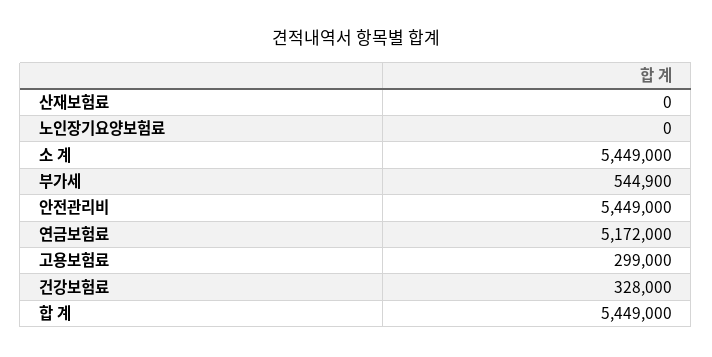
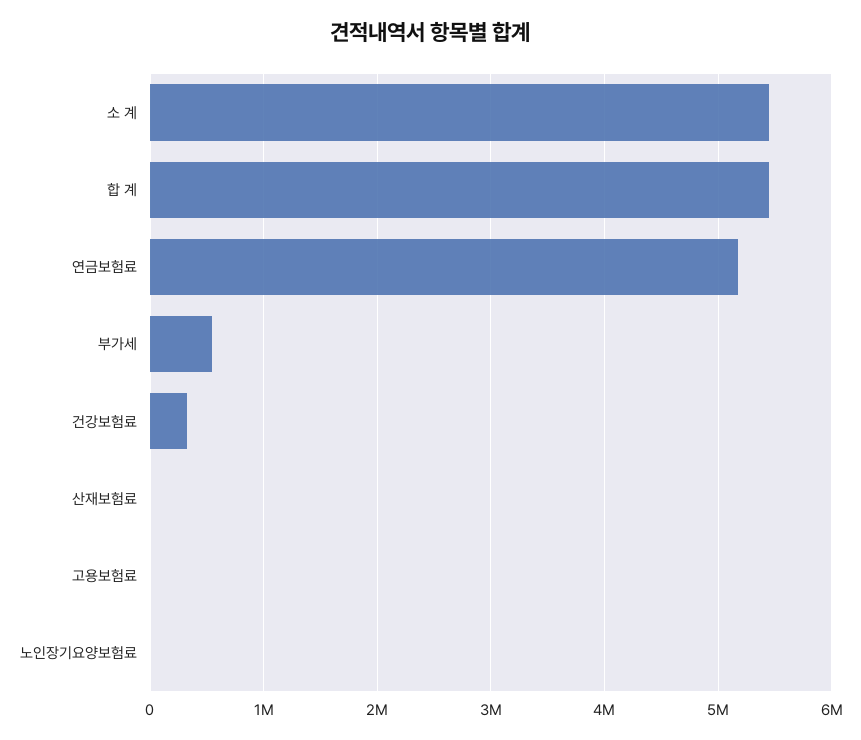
안전관리비: 5449000 -> none
고용보험료: 299000 -> 0

